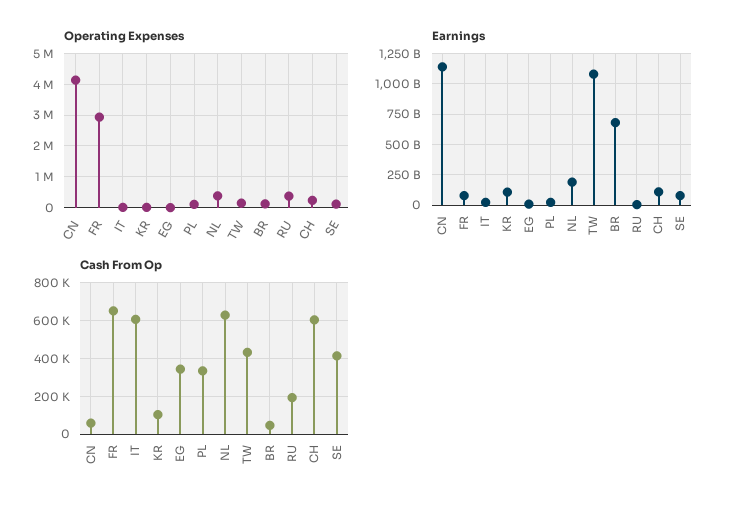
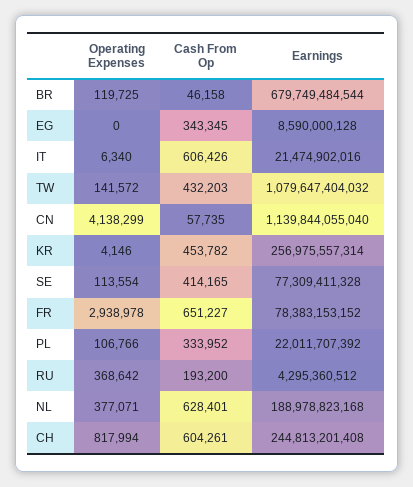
Operating Expenses, CH: 200000 -> 817994
Earnings, KR: 100000000000 -> 256975557314
Earnings, CH: 100000000000 -> 244813201408
Cash From Op, KR: 100000 -> 453782

